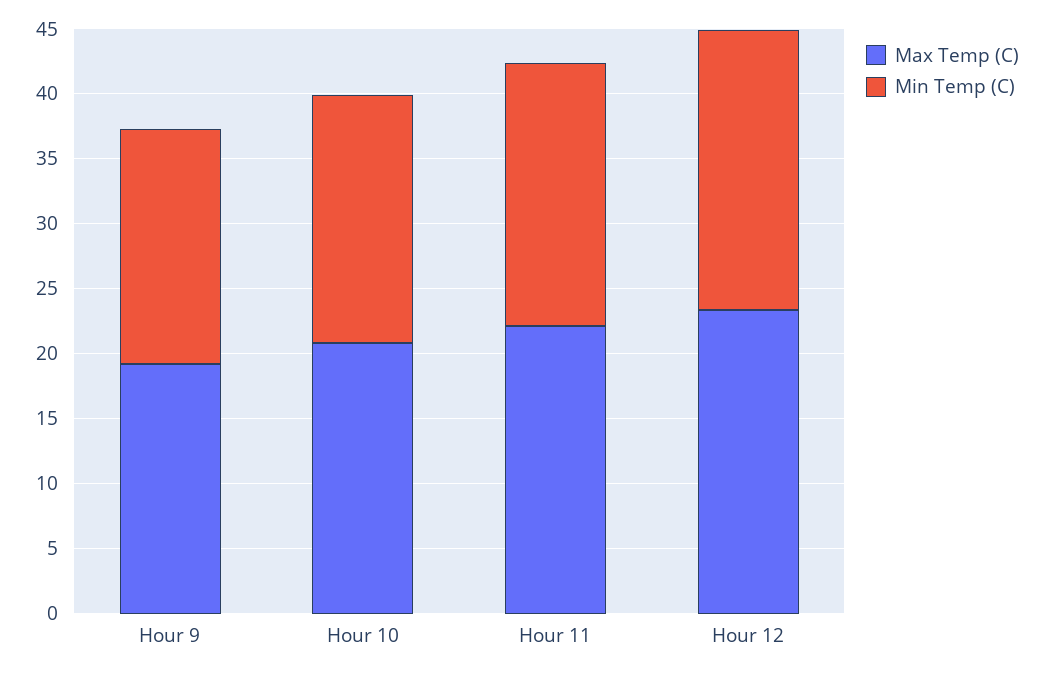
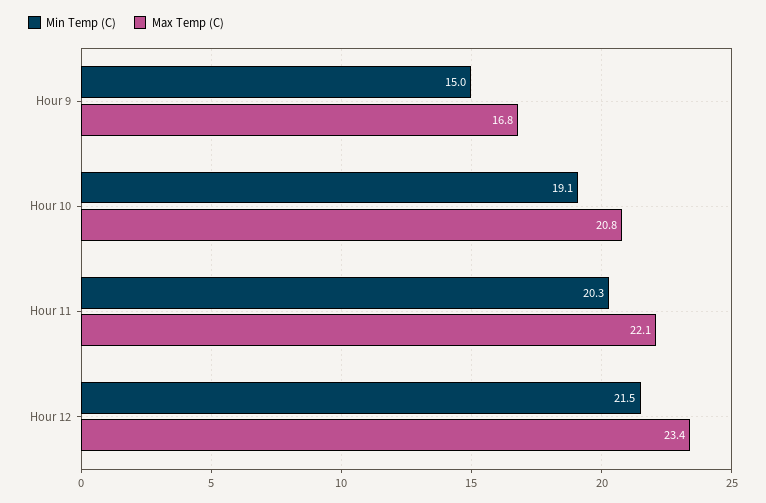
Max Temp (C), Hour 9: 19 -> 16.8
Min Temp (C), Hour 9: 18 -> 15

